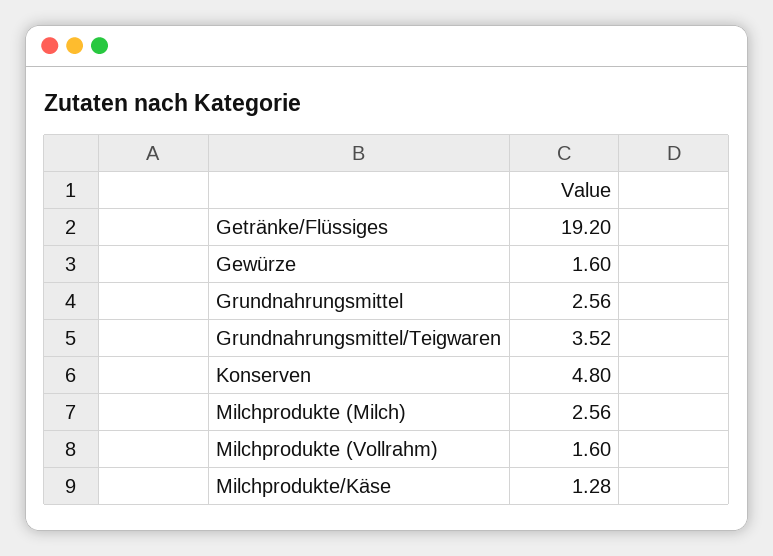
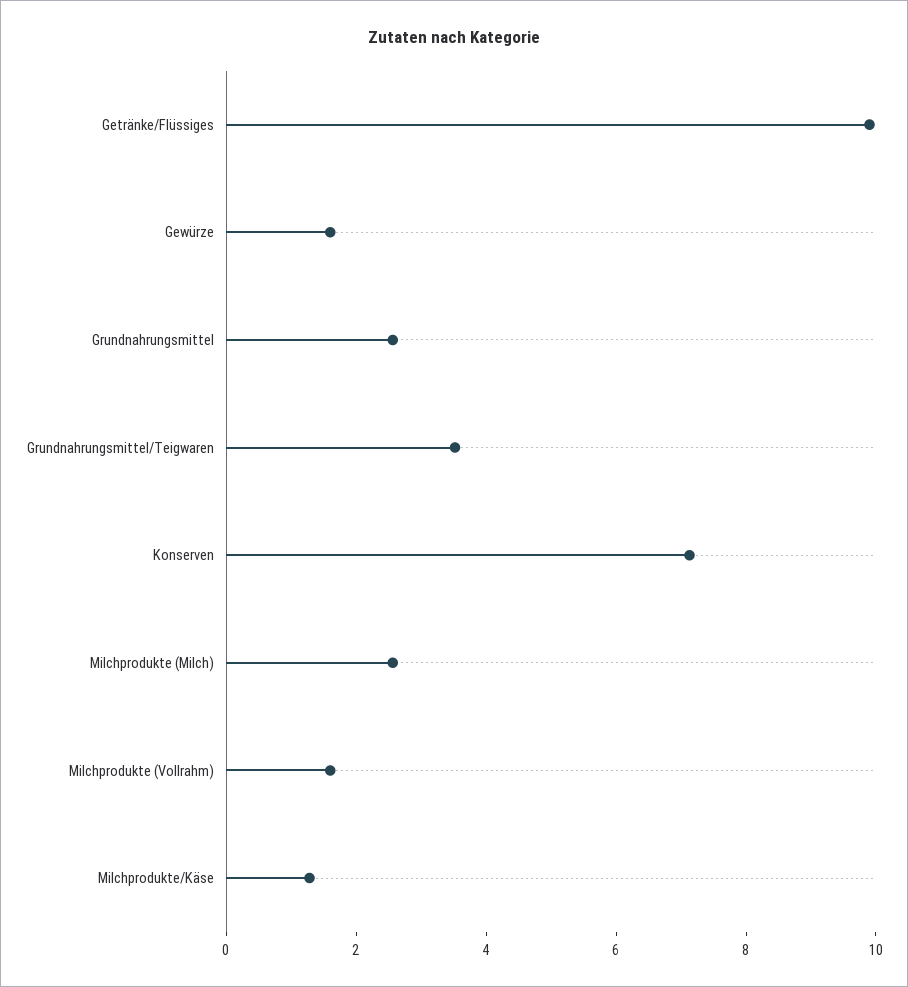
Getränke/Flüssiges: 19.2 -> 10
Konserven: 4.8 -> 7

